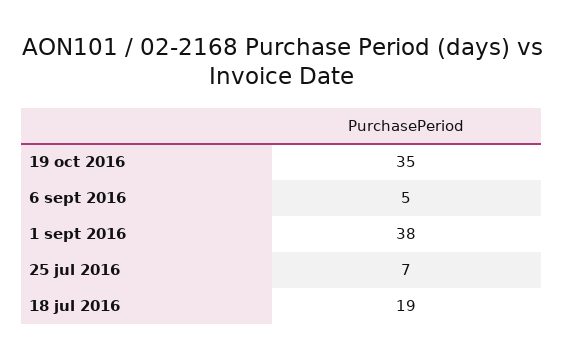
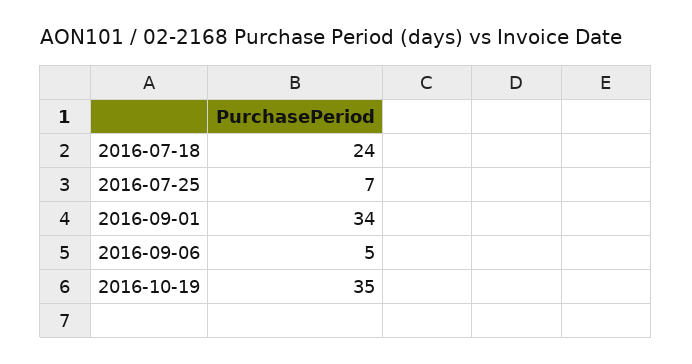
1 sept 2016: 38 -> 34
18 jul 2016: 19 -> 24

